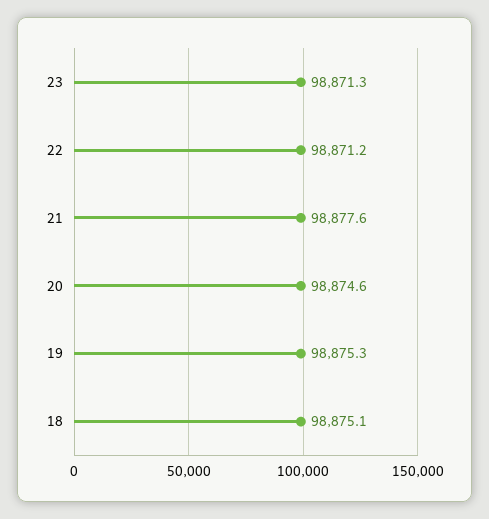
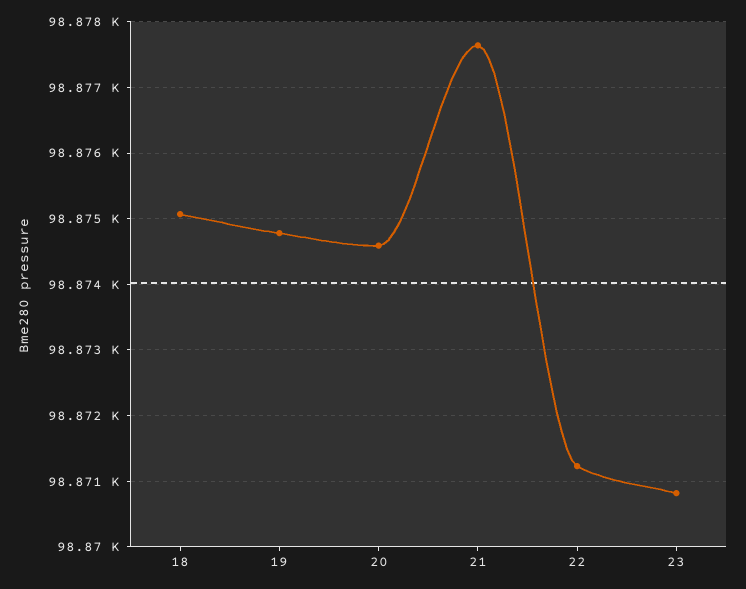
23: 98871.3 -> 98870.8
19: 98875.3 -> 98874.8

